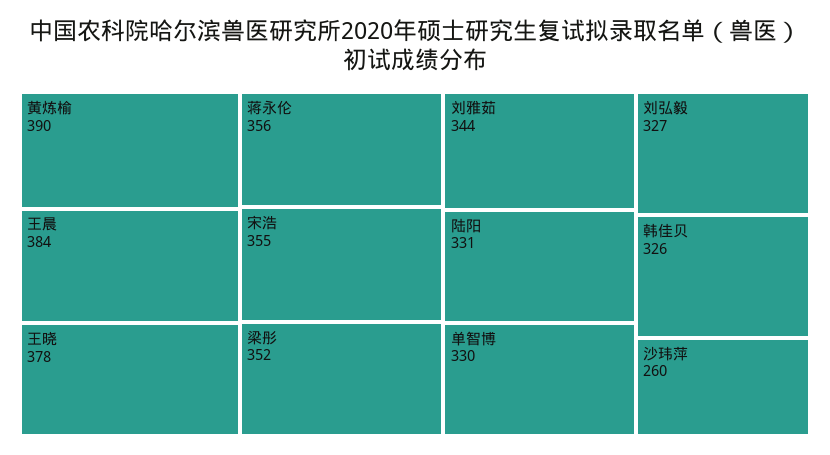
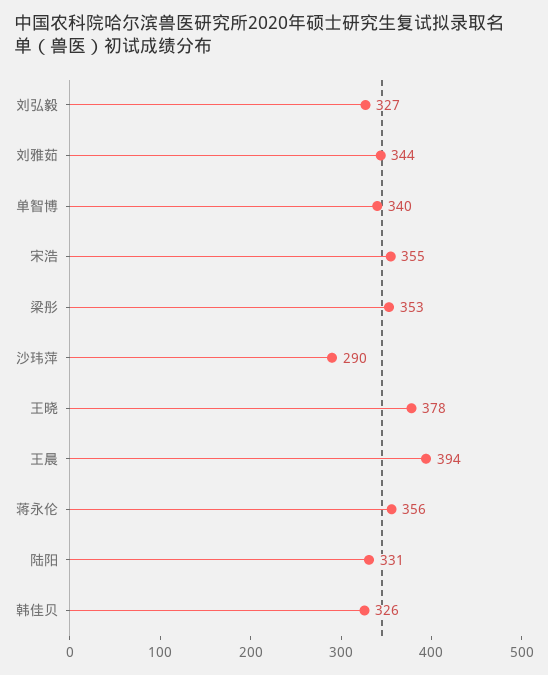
黄炼榆: 390 -> none
王晨: 384 -> 394
梁彤: 352 -> 353
单智博: 330 -> 340
沙玮萍: 260 -> 290

